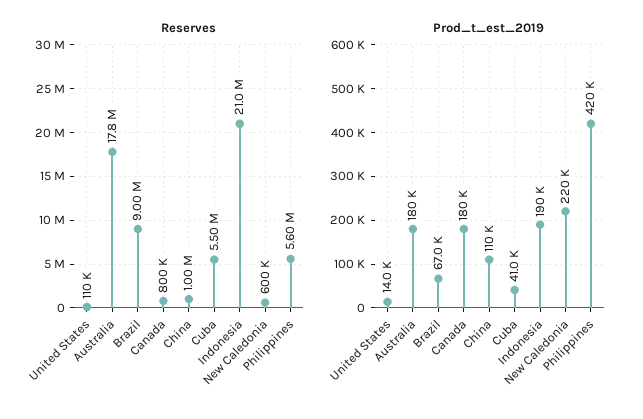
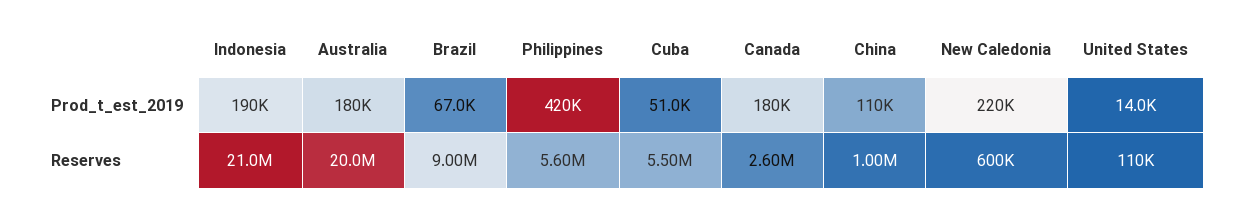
Reserves, Australia: 17800000 -> 20000000
Reserves, Canada: 800000 -> 2600000
Prod_t_est_2019, Cuba: 41000 -> 51000

